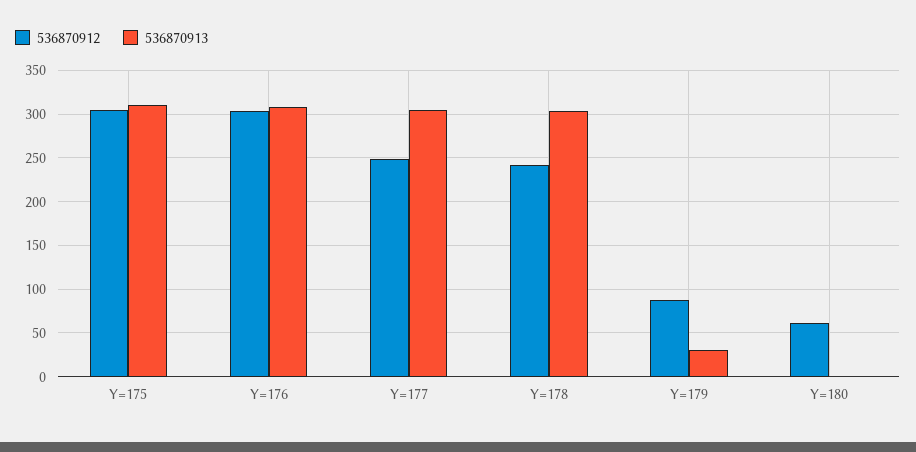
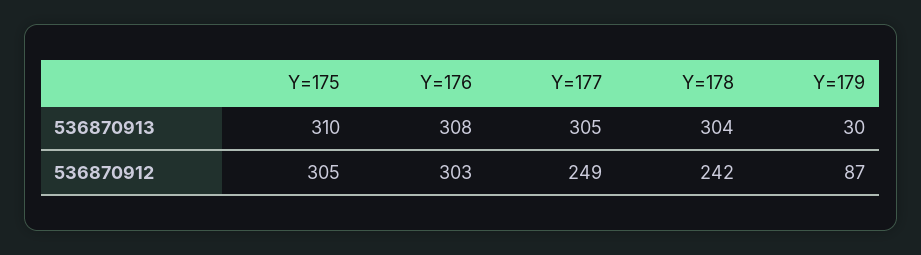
536870912, Y=180: 60 -> none
536870913, Y=180: 0 -> none

